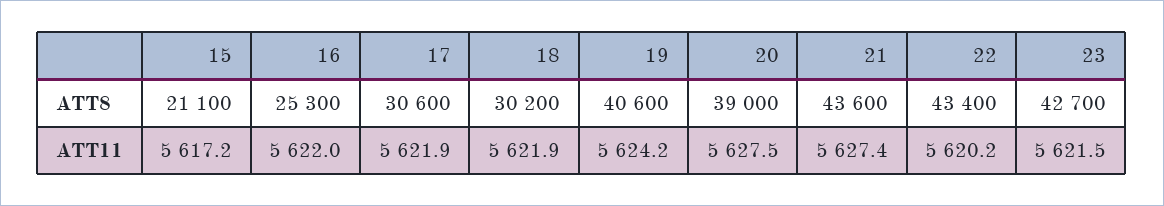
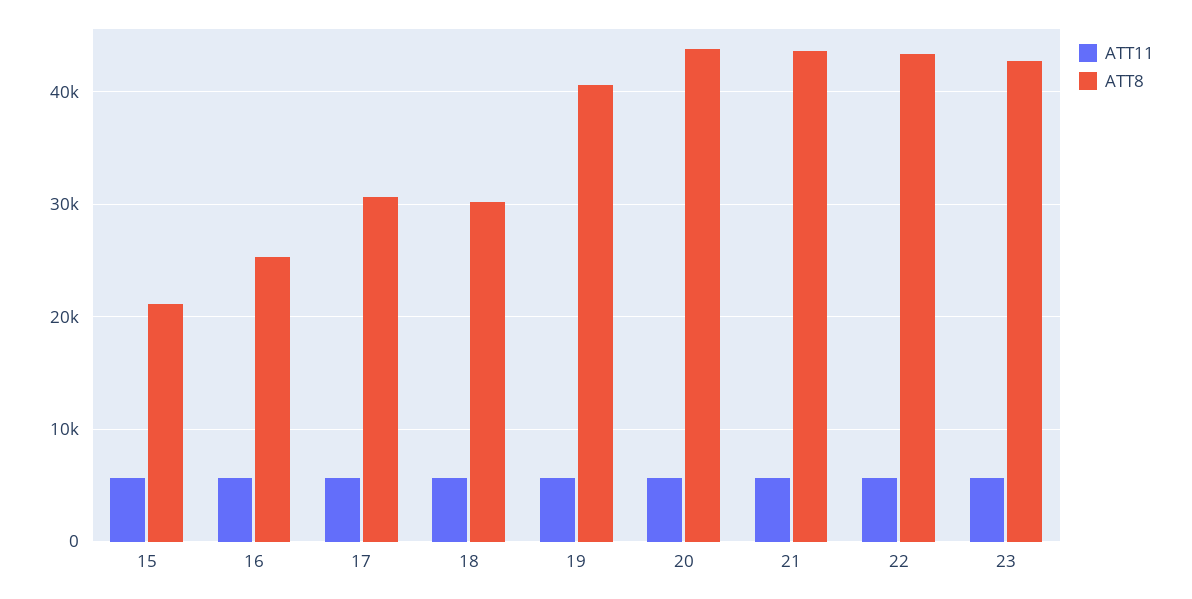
ATT8, 20: 39000 -> 44000

